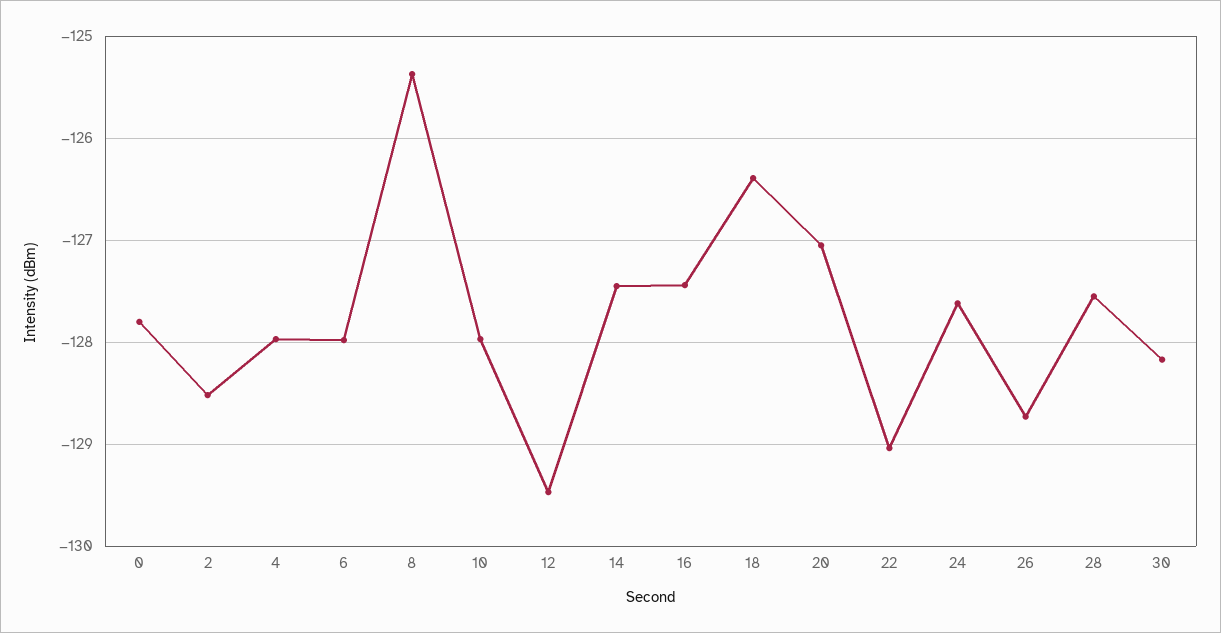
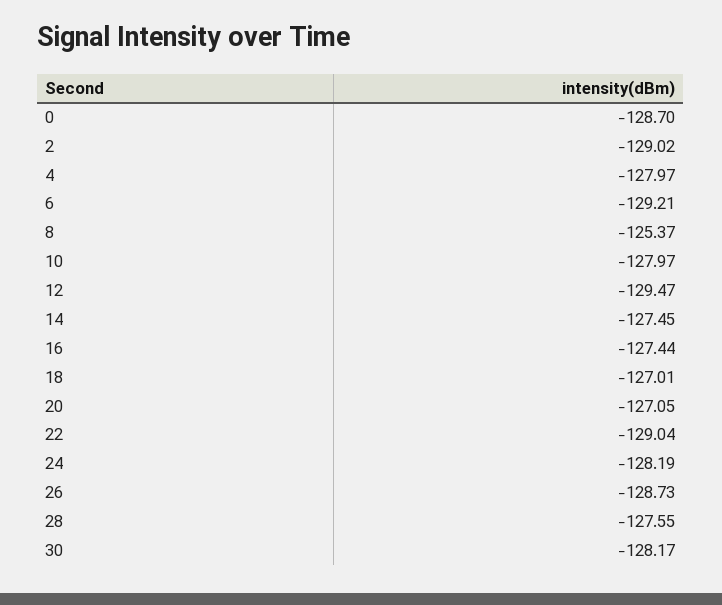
0: -127.8 -> -128.7
2: -128.5 -> -129.02
6: -128 -> -129.21
18: -126.4 -> -127.01
24: -127.6 -> -128.19

